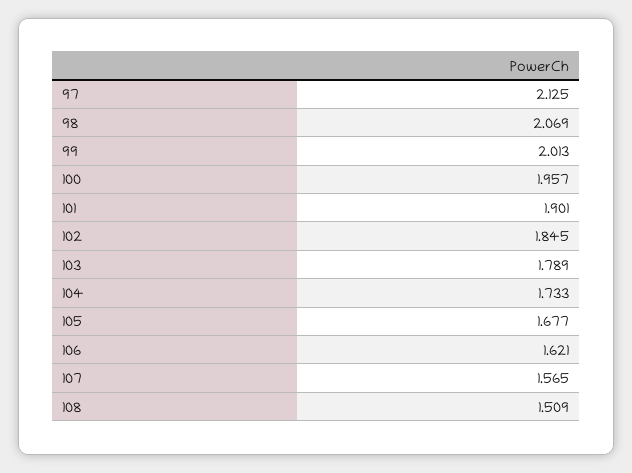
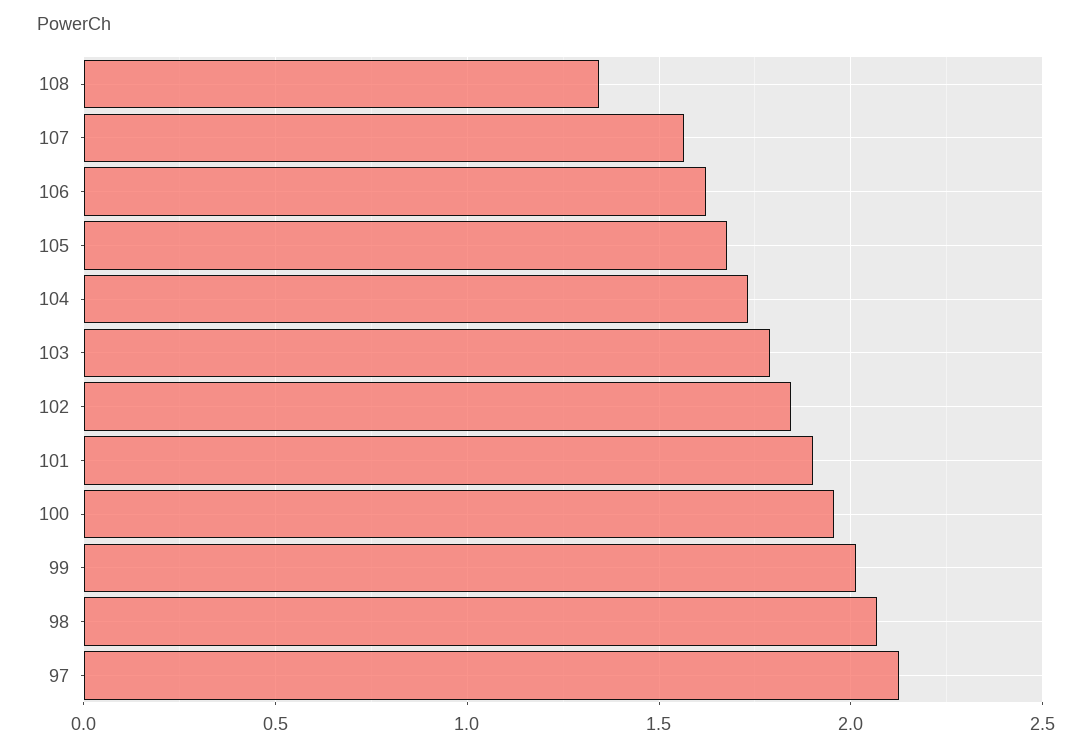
108: 1.509 -> 1.35

